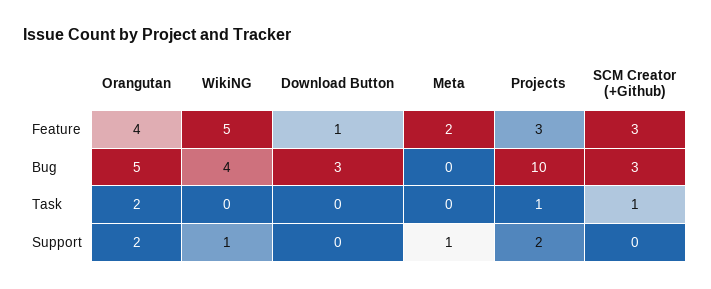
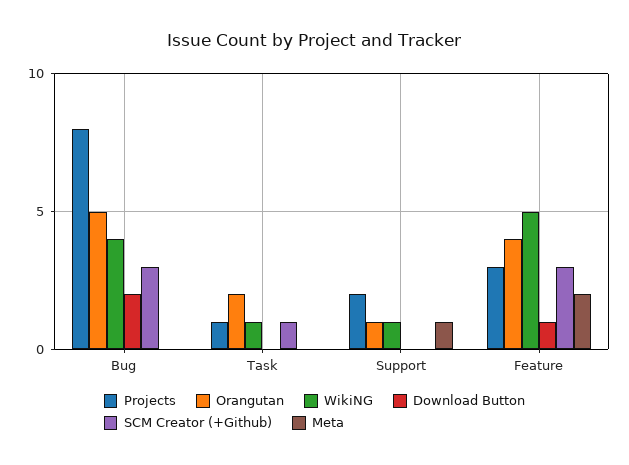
Download Button, Bug: 3 -> 2
Projects, Bug: 10 -> 8
WikiNG, Task: 0 -> 1
Orangutan, Support: 2 -> 1

